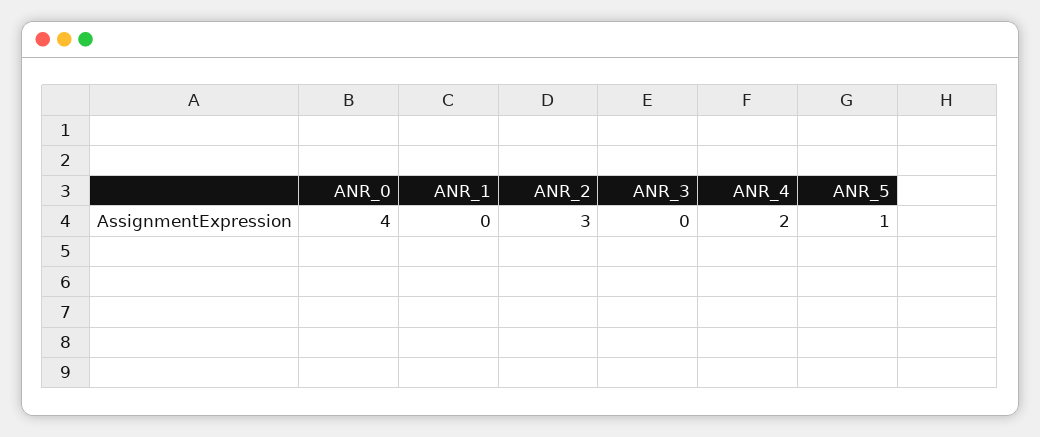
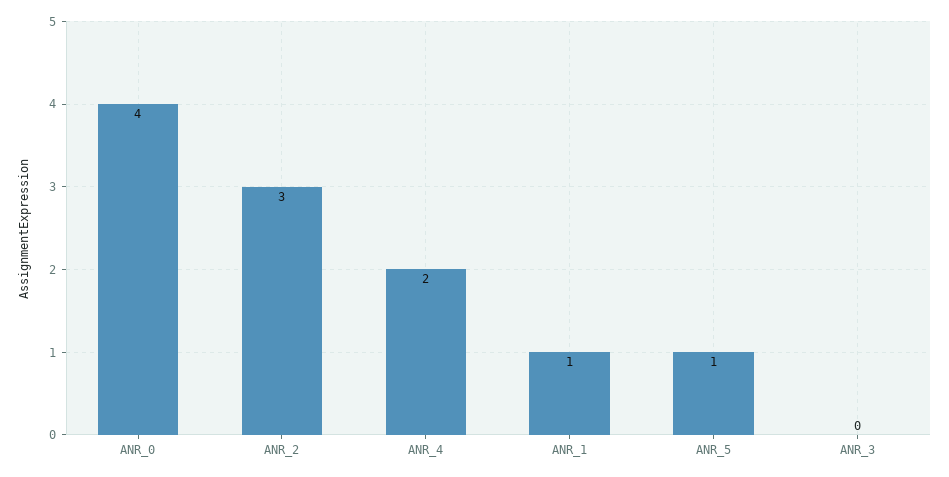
ANR_1: 0 -> 1

